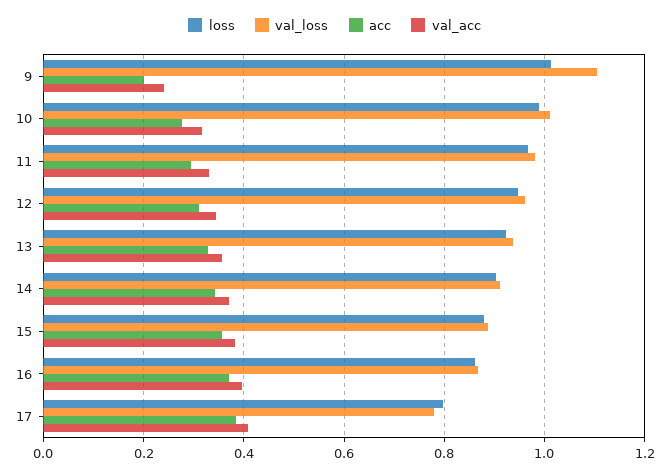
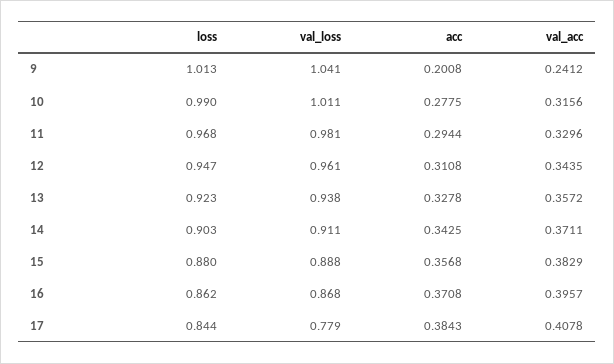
val_loss, 9: 1.1 -> 1.041
loss, 17: 0.8 -> 0.844

